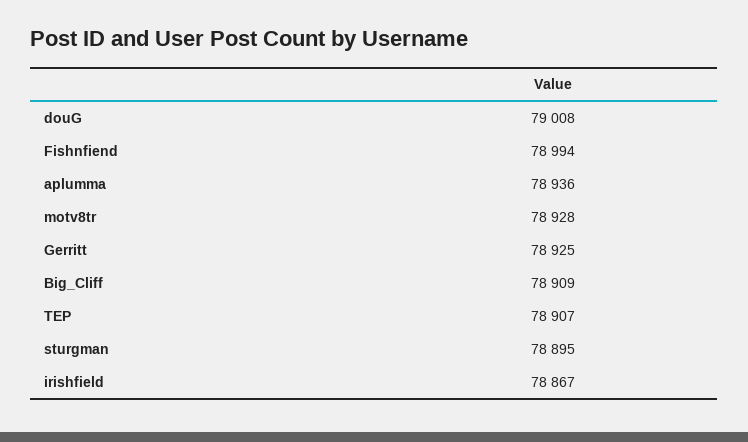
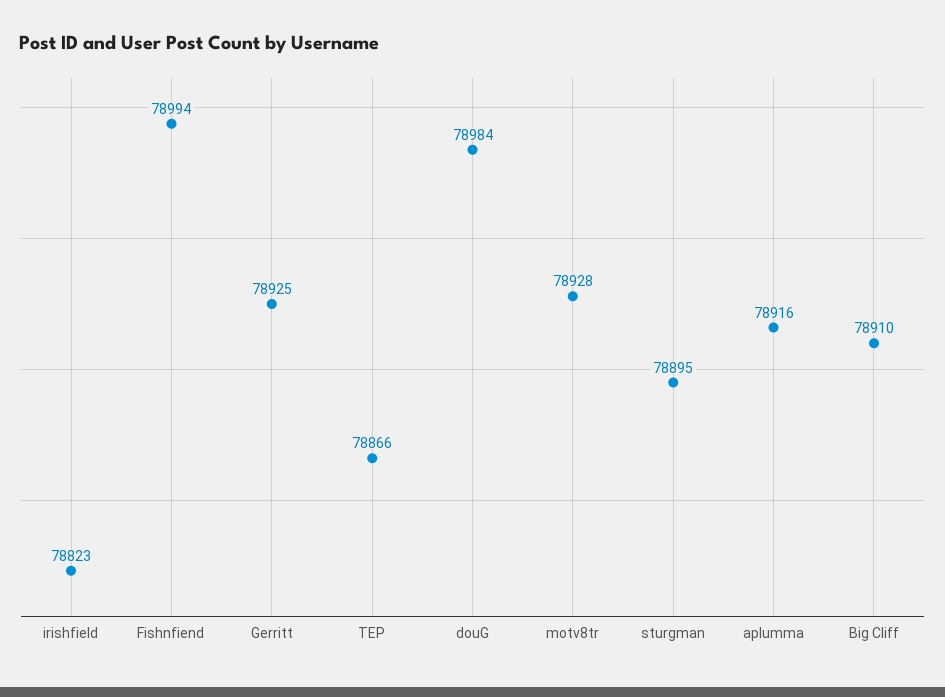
douG: 79008 -> 78984
aplumma: 78936 -> 78916
Big_Cliff: 78909 -> 78910
TEP: 78907 -> 78866
irishfield: 78867 -> 78823

